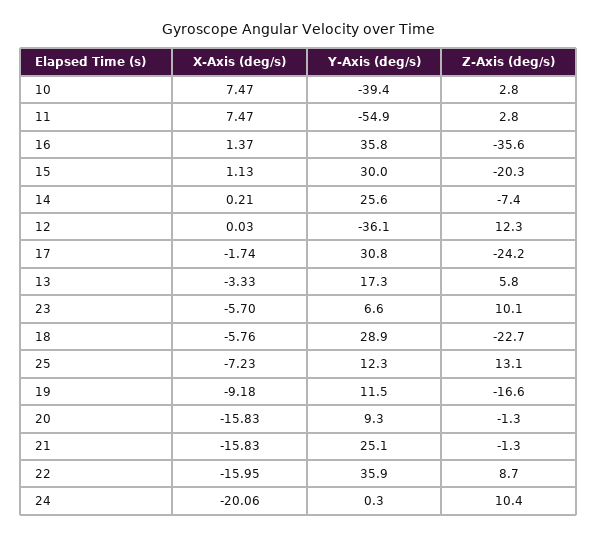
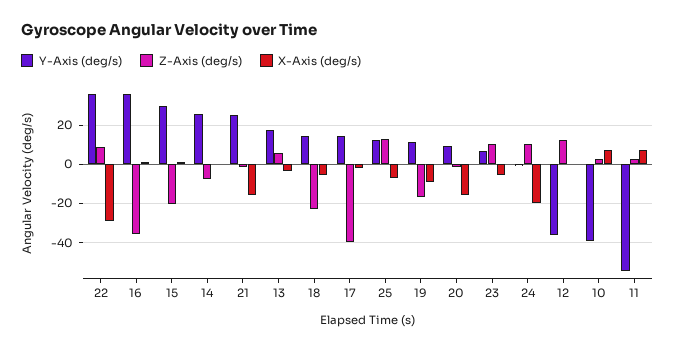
Y-Axis (deg/s), 17: 30.8 -> 15
Z-Axis (deg/s), 17: -24.2 -> -40
Y-Axis (deg/s), 18: 28.9 -> 15
X-Axis (deg/s), 22: -15.95 -> -30

